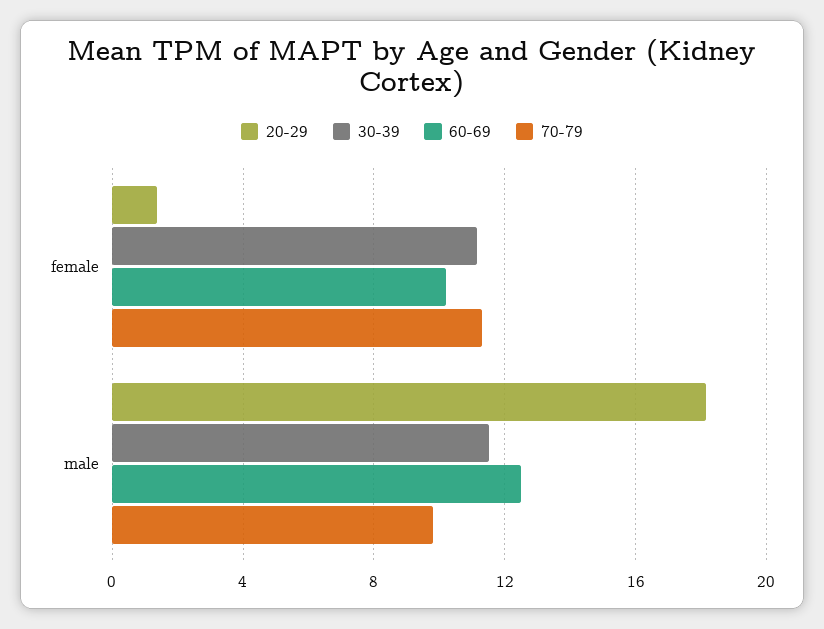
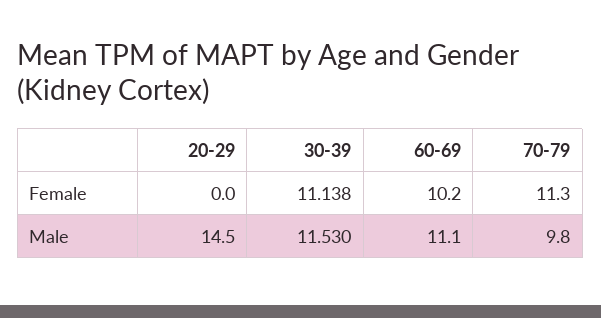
20-29, female: 1.5 -> 0
20-29, male: 18 -> 14.5
60-69, male: 12.5 -> 11.1

